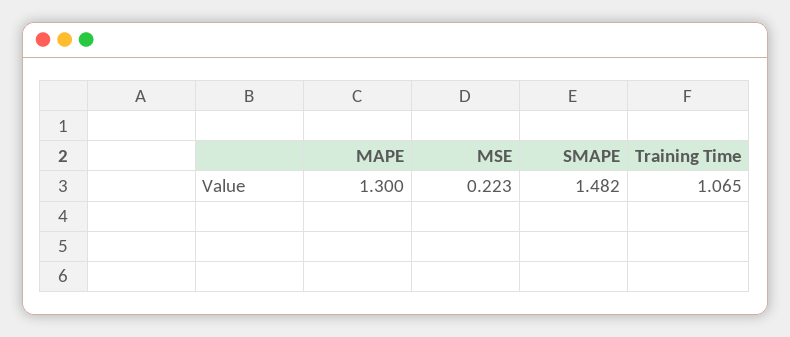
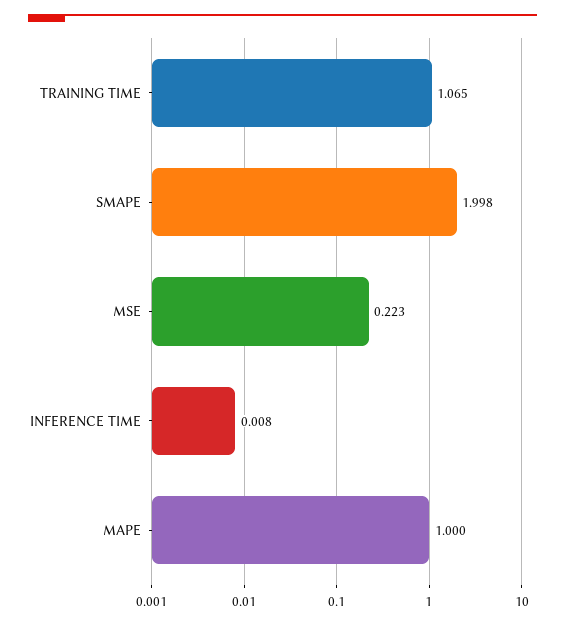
MAPE: 1.3 -> 1
SMAPE: 1.482 -> 1.998
INFERENCE TIME: none -> 0.008

